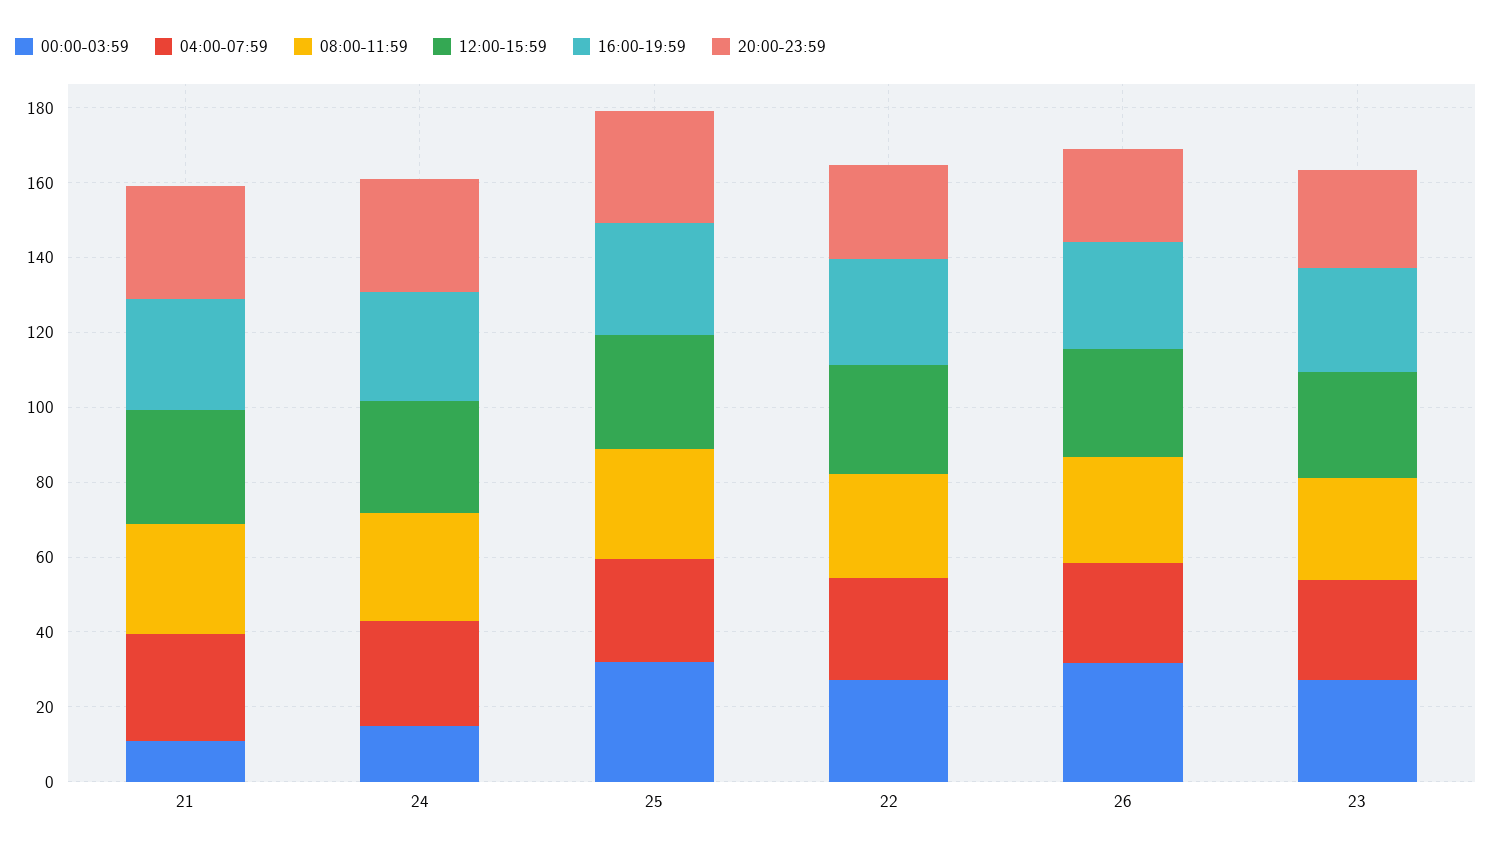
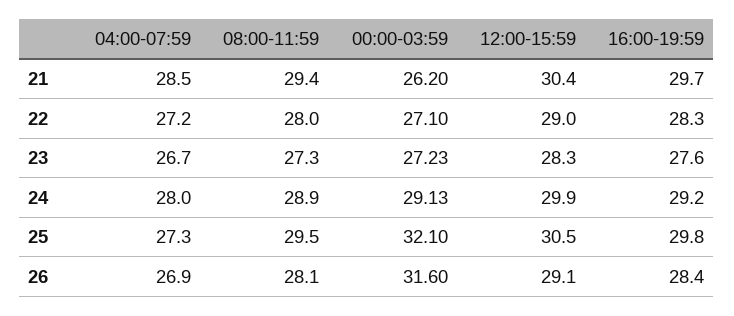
00:00-03:59, 21: 10 -> 26.2
20:00-23:59, 21: 30 -> none
00:00-03:59, 24: 15 -> 29.13
20:00-23:59, 24: 30 -> none
20:00-23:59, 25: 30 -> none
20:00-23:59, 22: 25 -> none
20:00-23:59, 26: 25 -> none
20:00-23:59, 23: 25 -> none

